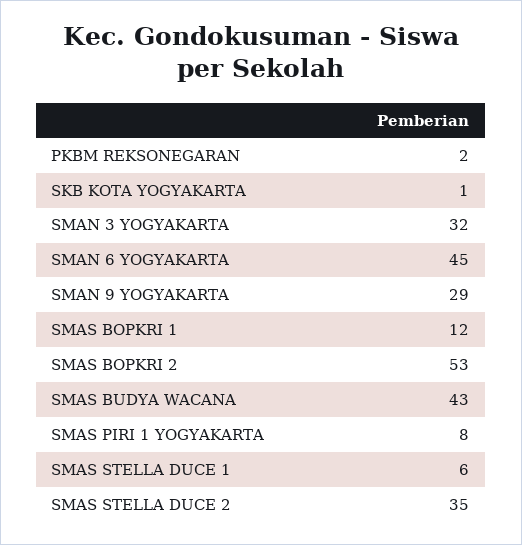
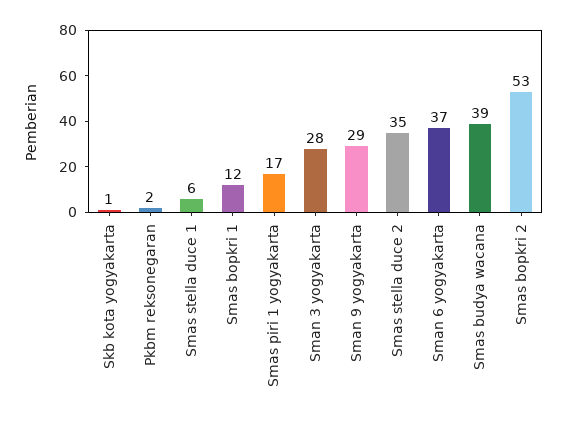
SMAN 3 YOGYAKARTA: 32 -> 28
SMAN 6 YOGYAKARTA: 45 -> 37
SMAS BUDYA WACANA: 43 -> 39
SMAS PIRI 1 YOGYAKARTA: 8 -> 17

